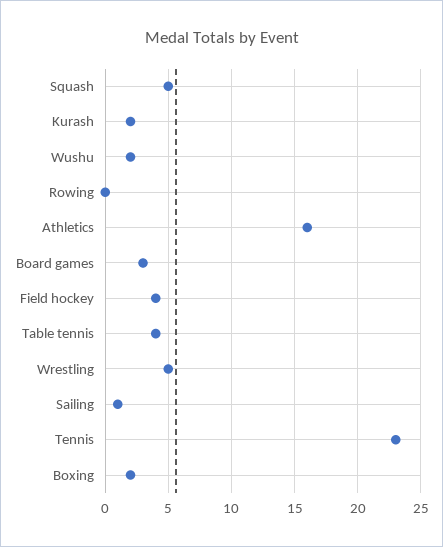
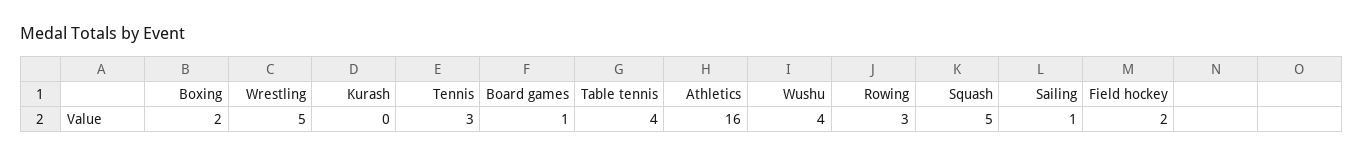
Kurash: 2 -> 0
Wushu: 2 -> 4
Rowing: 0 -> 3
Board games: 3 -> 1
Field hockey: 4 -> 2
Tennis: 23 -> 3

